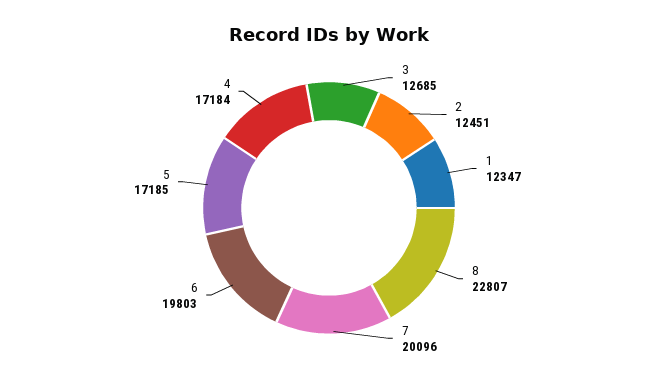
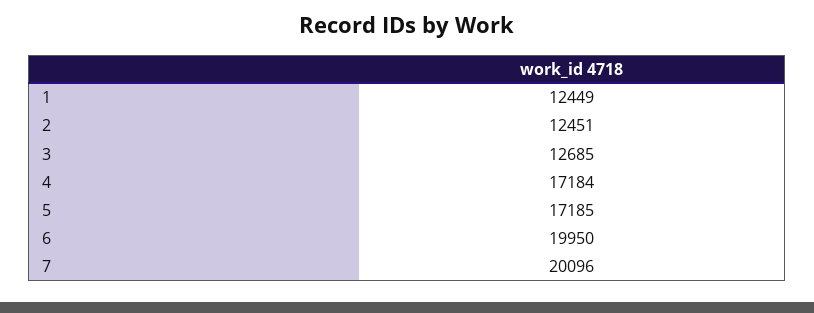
1: 12347 -> 12449
8: 22807 -> none
6: 19803 -> 19950

